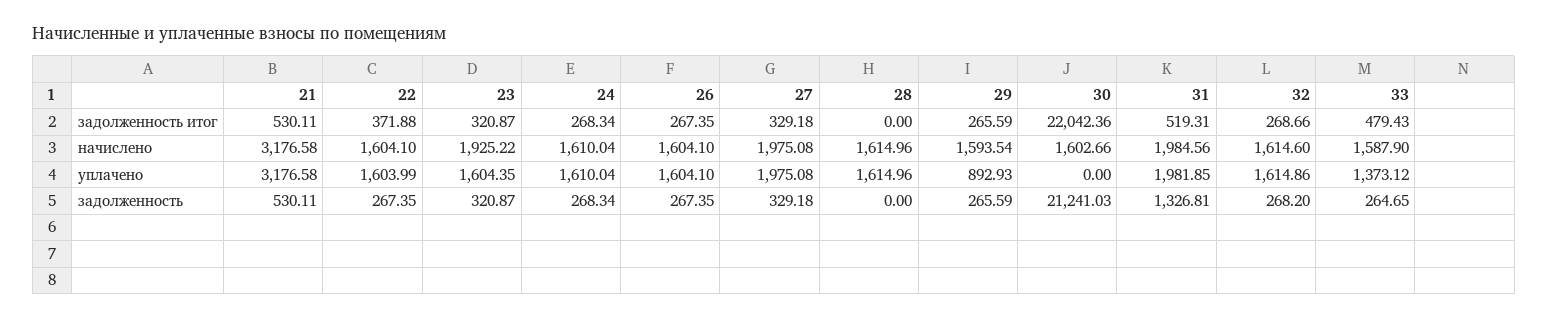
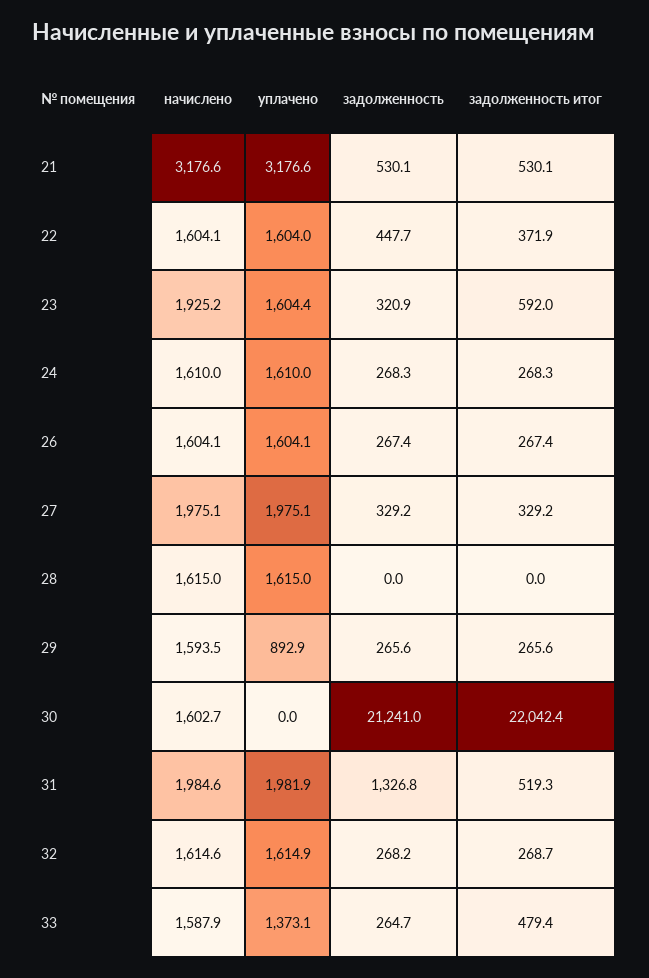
23, задолженность итог: 320.87 -> 592
22, задолженность: 267.35 -> 447.7

